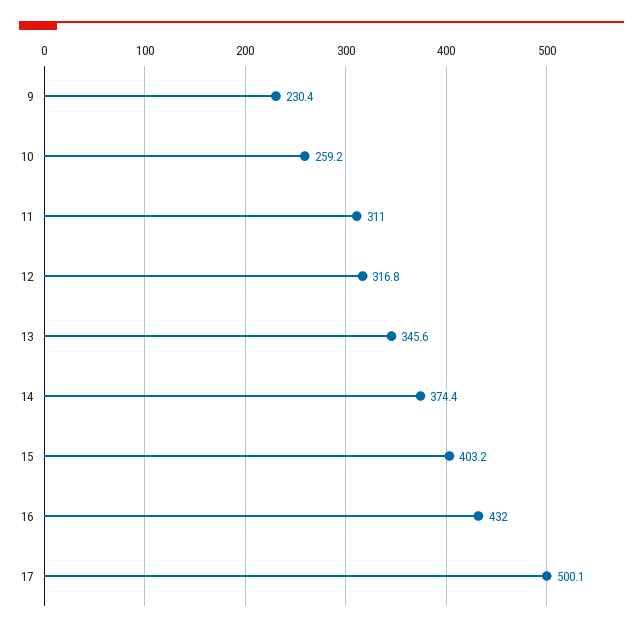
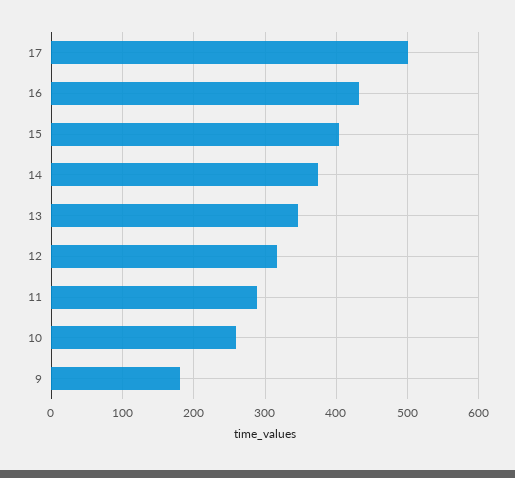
9: 230.4 -> 180
11: 311 -> 290

